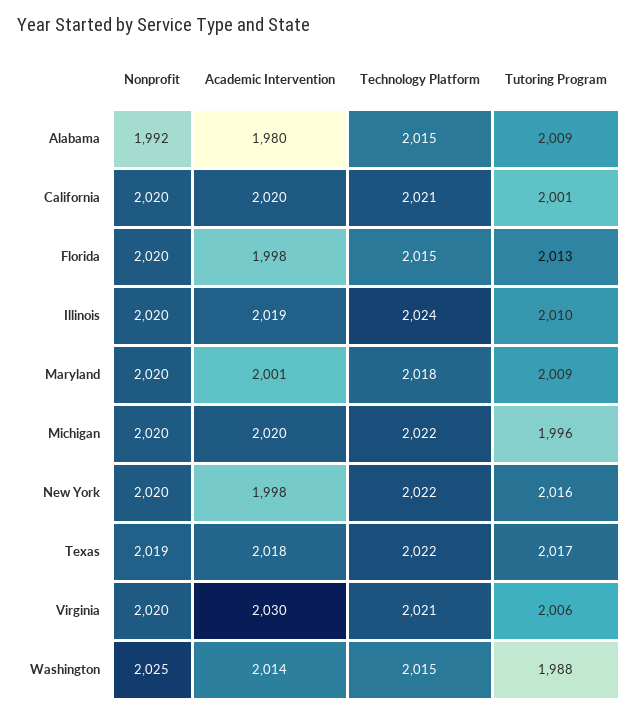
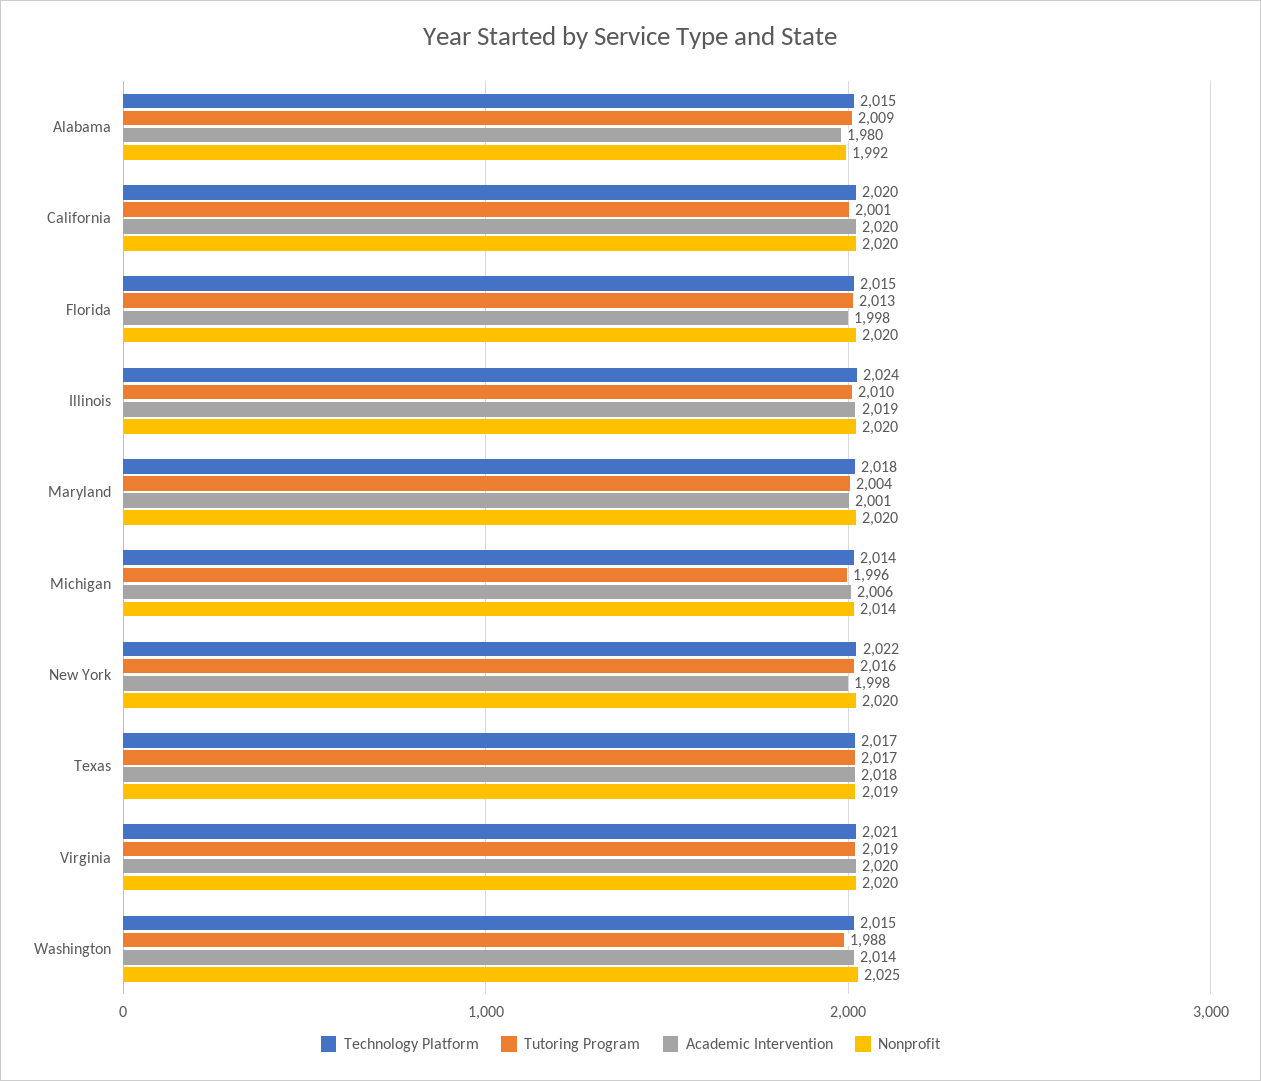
Technology Platform, California: 2021 -> 2020
Tutoring Program, Maryland: 2009 -> 2004
Nonprofit, Michigan: 2020 -> 2014
Academic Intervention, Michigan: 2020 -> 2006
Technology Platform, Michigan: 2022 -> 2014
Technology Platform, Texas: 2022 -> 2017
Academic Intervention, Virginia: 2030 -> 2020
Tutoring Program, Virginia: 2006 -> 2019

